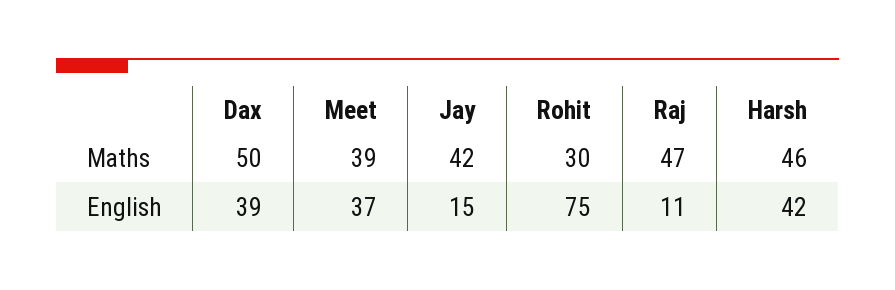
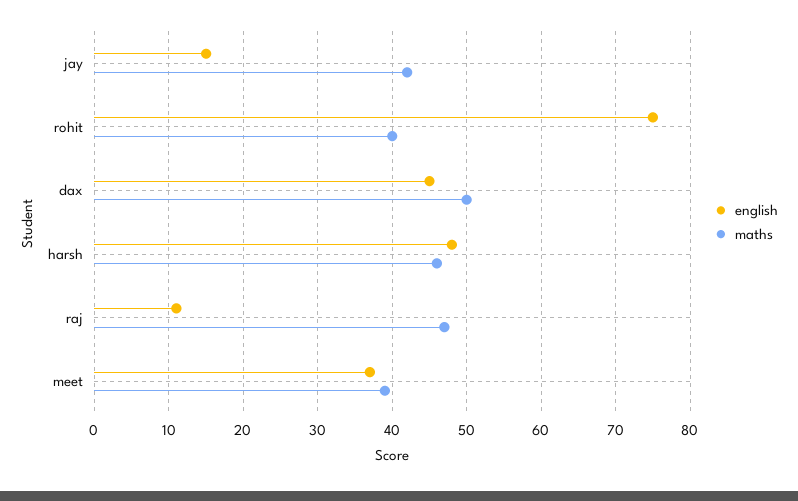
Maths, Rohit: 30 -> 40
English, Dax: 39 -> 45
English, Harsh: 42 -> 48

